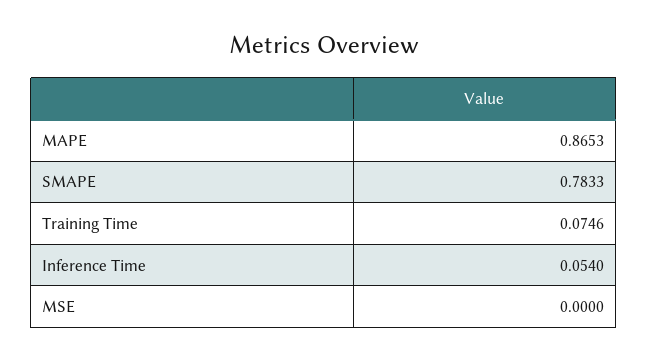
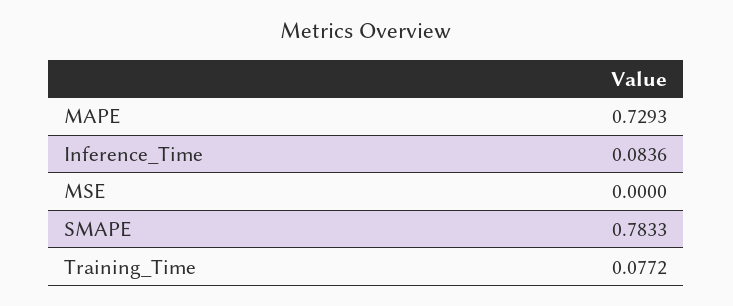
MAPE: 0.8653 -> 0.7293
Training Time: 0.0746 -> 0.0772
Inference Time: 0.054 -> 0.0836

